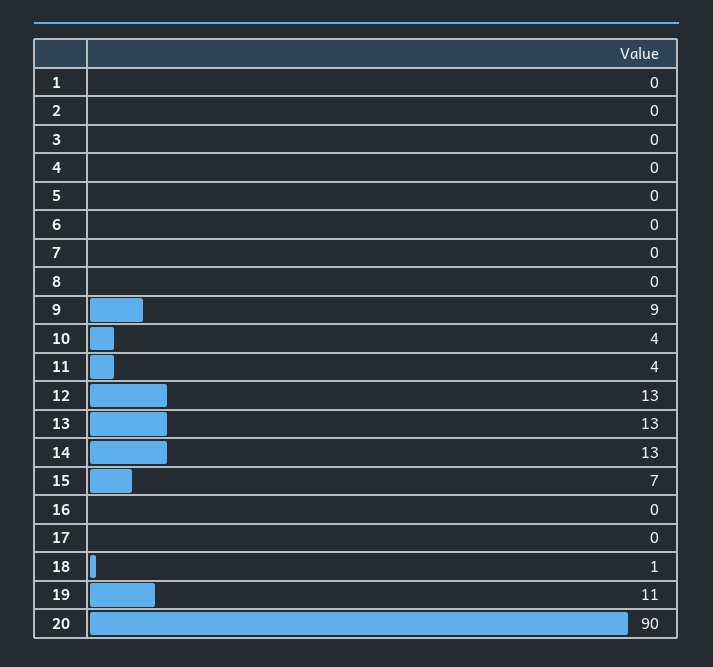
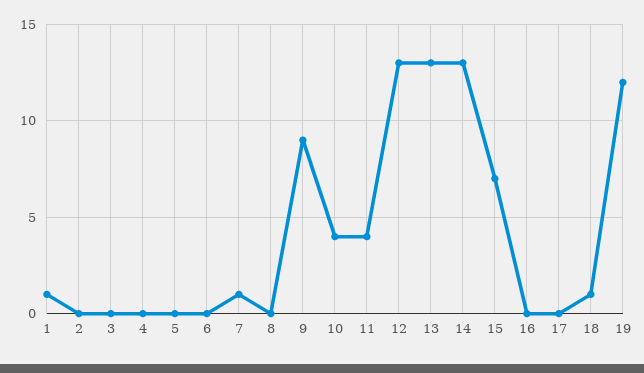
1: 0 -> 1
7: 0 -> 1
19: 11 -> 12
20: 90 -> none

